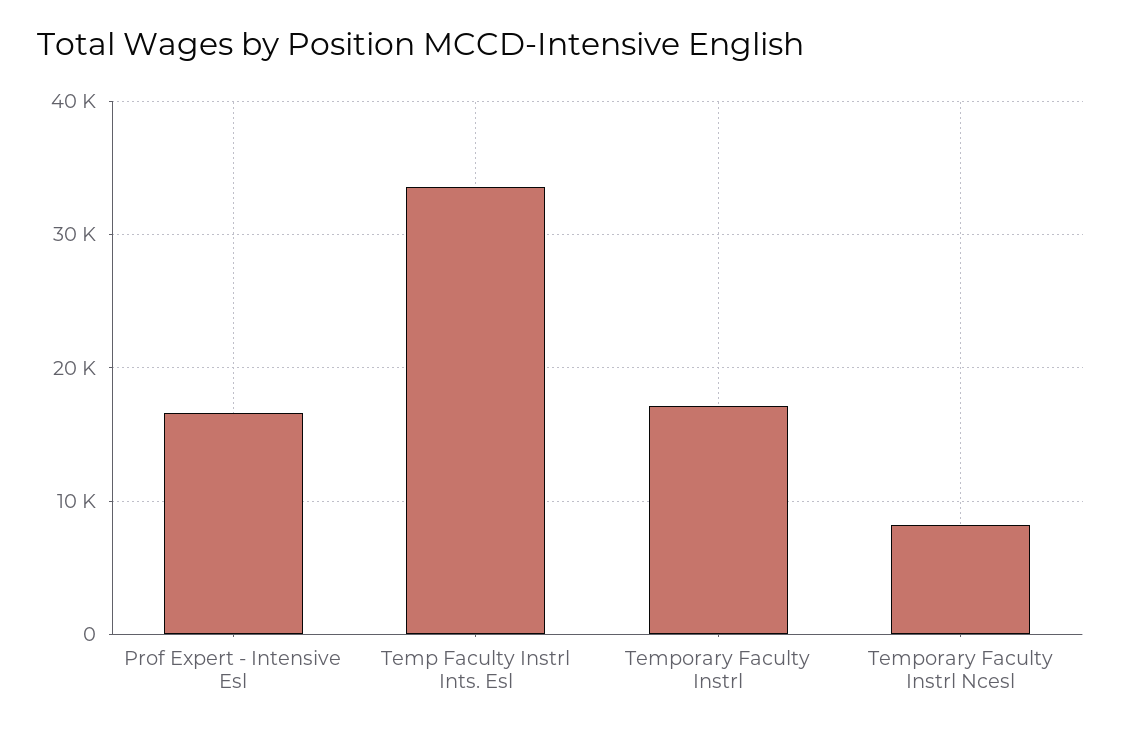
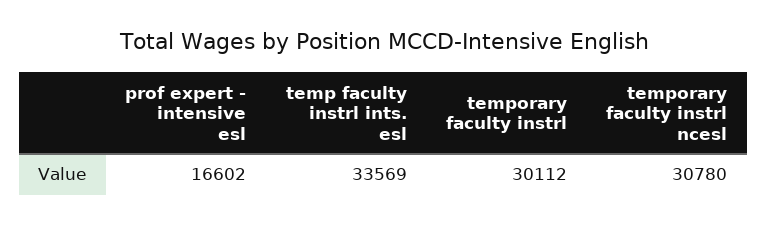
Temporary Faculty Instrl: 17000 -> 30112
Temporary Faculty Instrl Ncesl: 8000 -> 30780

